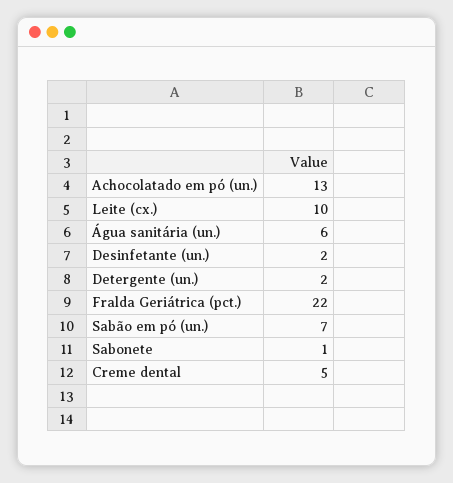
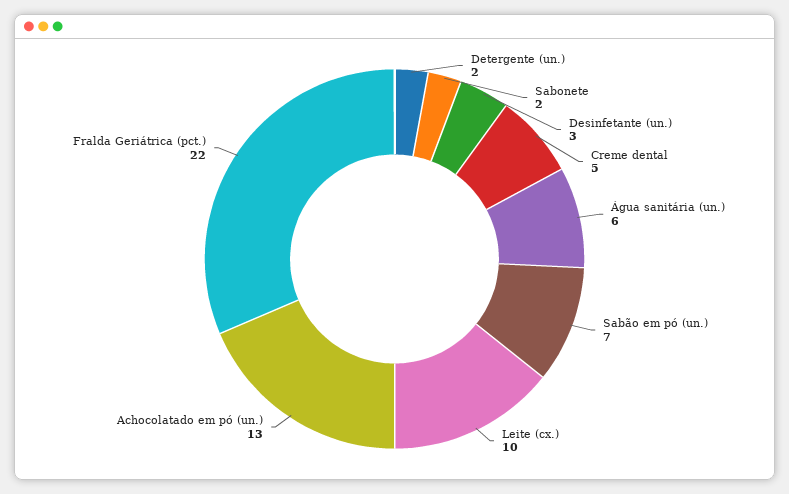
Desinfetante (un.): 2 -> 3
Sabonete: 1 -> 2

